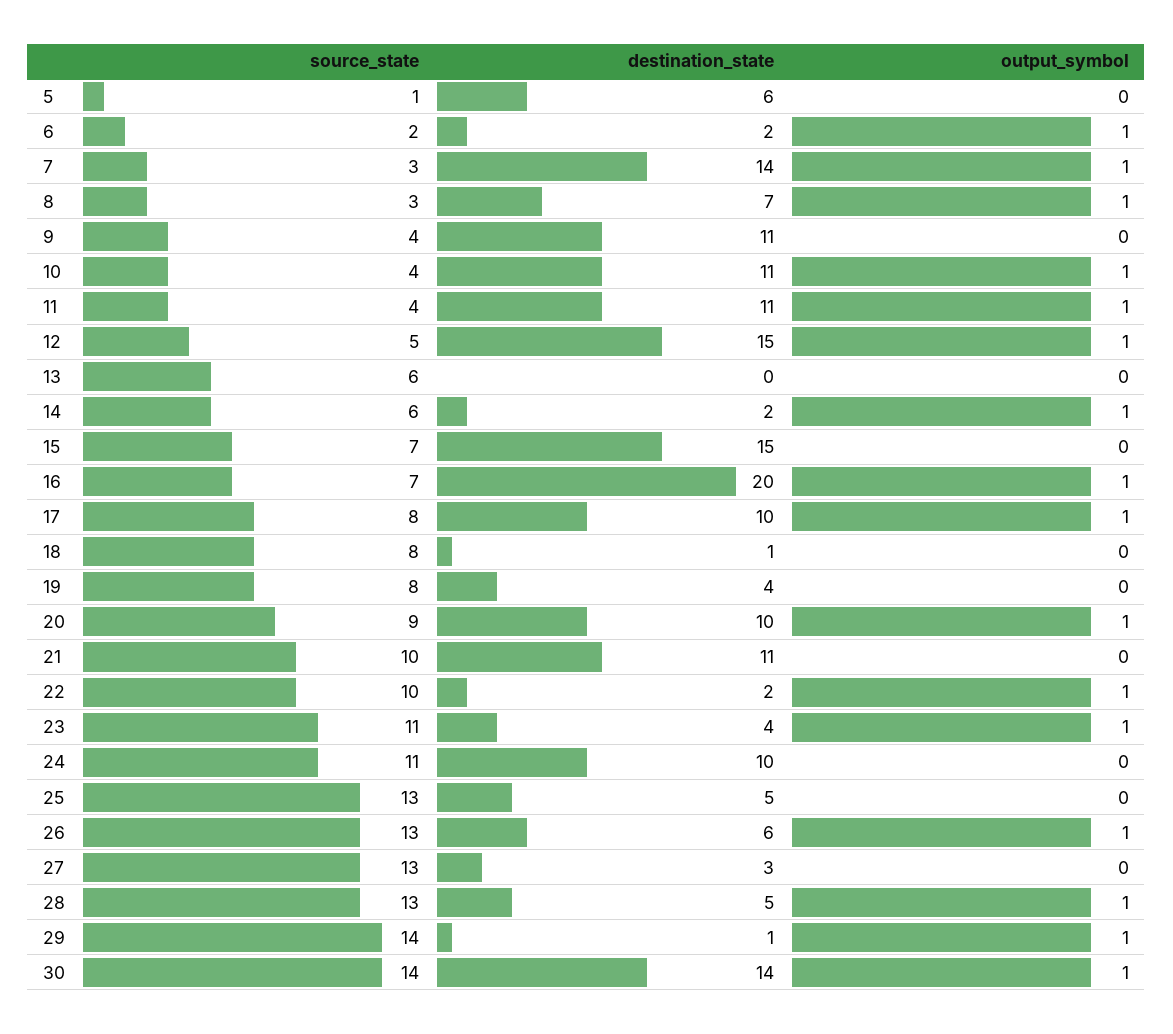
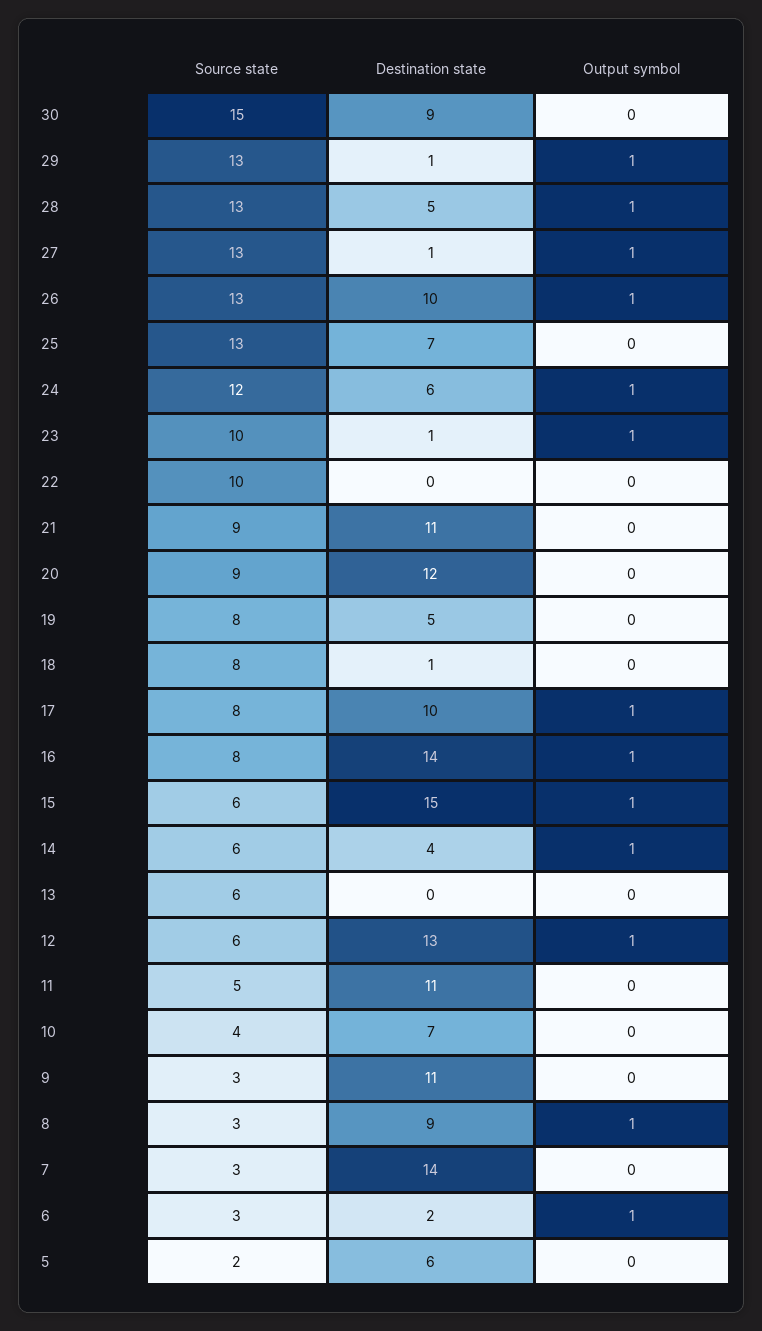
source_state, 5: 1 -> 2
source_state, 6: 2 -> 3
output_symbol, 7: 1 -> 0
destination_state, 8: 7 -> 9
source_state, 9: 4 -> 3
destination_state, 10: 11 -> 7
output_symbol, 10: 1 -> 0
source_state, 11: 4 -> 5
output_symbol, 11: 1 -> 0
source_state, 12: 5 -> 6
destination_state, 12: 15 -> 13
destination_state, 14: 2 -> 4
source_state, 15: 7 -> 6
output_symbol, 15: 0 -> 1
source_state, 16: 7 -> 8
destination_state, 16: 20 -> 14
destination_state, 19: 4 -> 5
destination_state, 20: 10 -> 12
output_symbol, 20: 1 -> 0
source_state, 21: 10 -> 9
destination_state, 22: 2 -> 0
output_symbol, 22: 1 -> 0
source_state, 23: 11 -> 10
destination_state, 23: 4 -> 1
source_state, 24: 11 -> 12
destination_state, 24: 10 -> 6
output_symbol, 24: 0 -> 1
destination_state, 25: 5 -> 7
destination_state, 26: 6 -> 10
destination_state, 27: 3 -> 1
output_symbol, 27: 0 -> 1
source_state, 29: 14 -> 13
source_state, 30: 14 -> 15
destination_state, 30: 14 -> 9
output_symbol, 30: 1 -> 0

